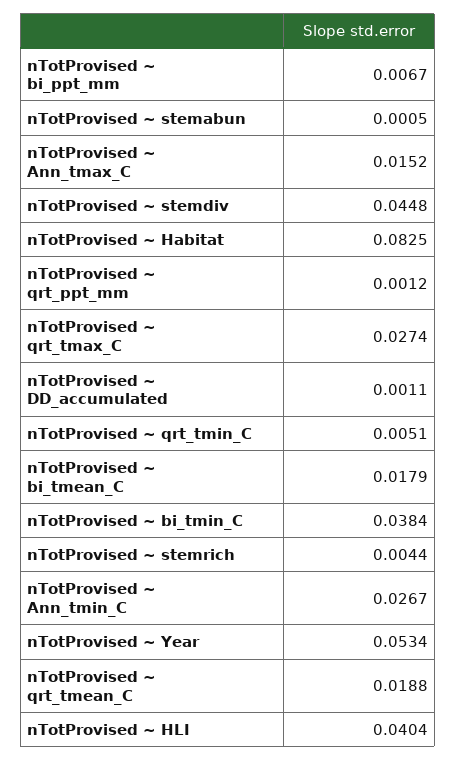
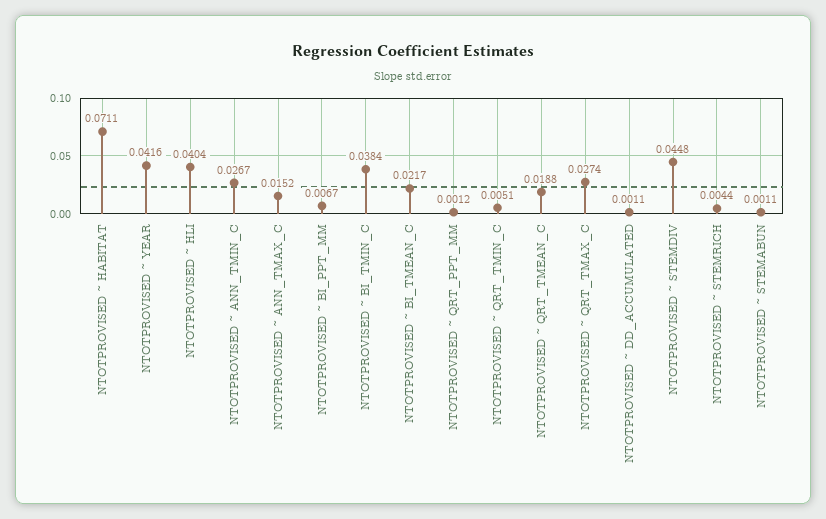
nTotProvised ~ stemabun: 0.0005 -> 0.0011
nTotProvised ~ Habitat: 0.0825 -> 0.0711
nTotProvised ~ bi_tmean_C: 0.0179 -> 0.0217
nTotProvised ~ Year: 0.0534 -> 0.0416

